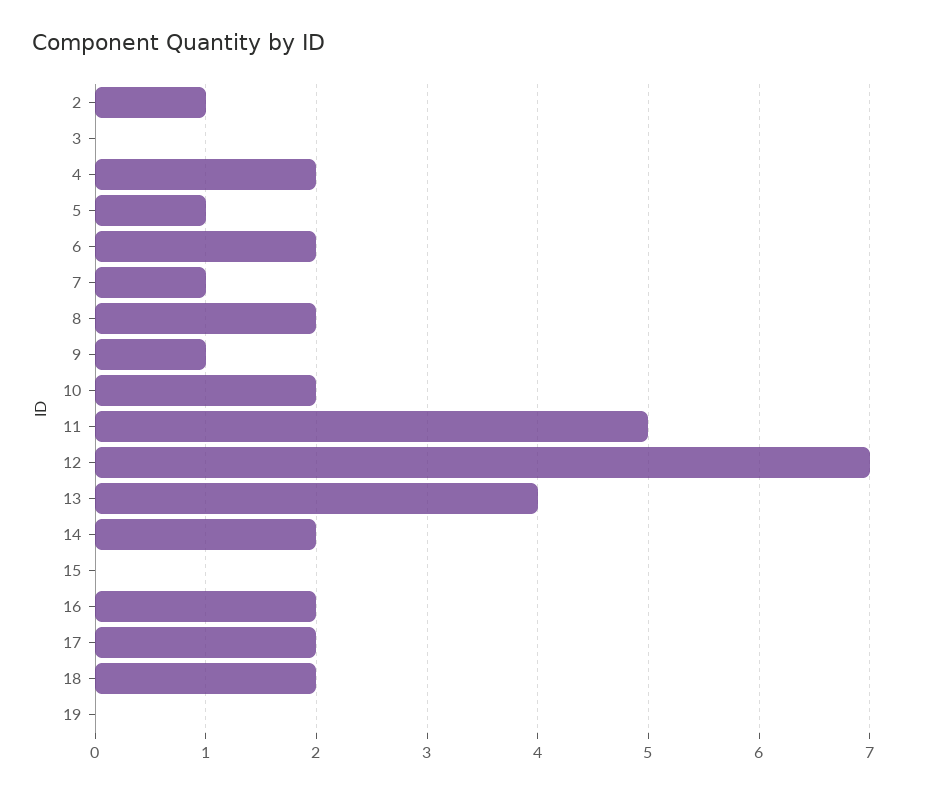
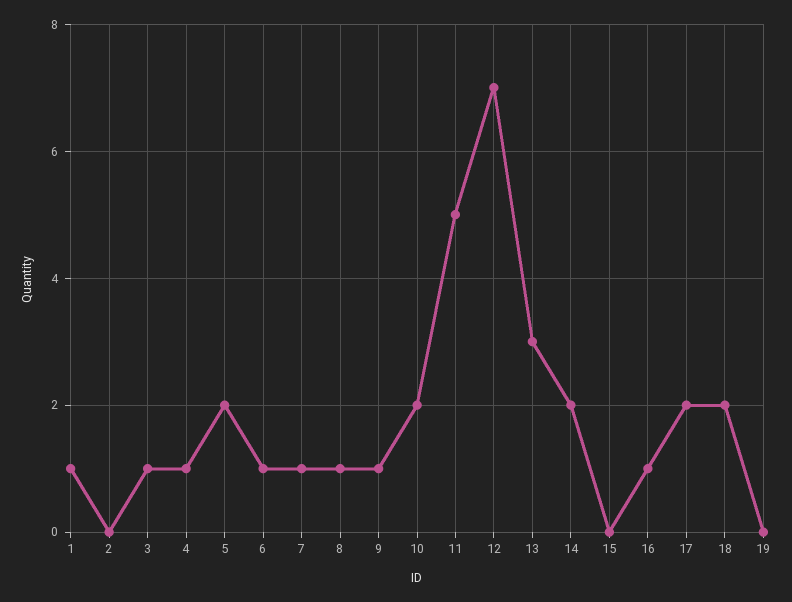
2: 1 -> 0
3: 0 -> 1
4: 2 -> 1
5: 1 -> 2
6: 2 -> 1
8: 2 -> 1
13: 4 -> 3
16: 2 -> 1
1: none -> 1

